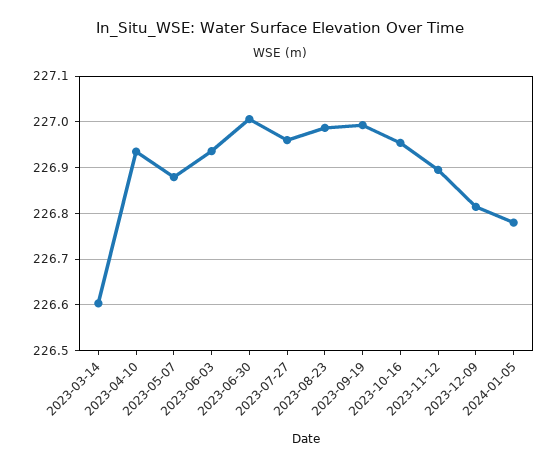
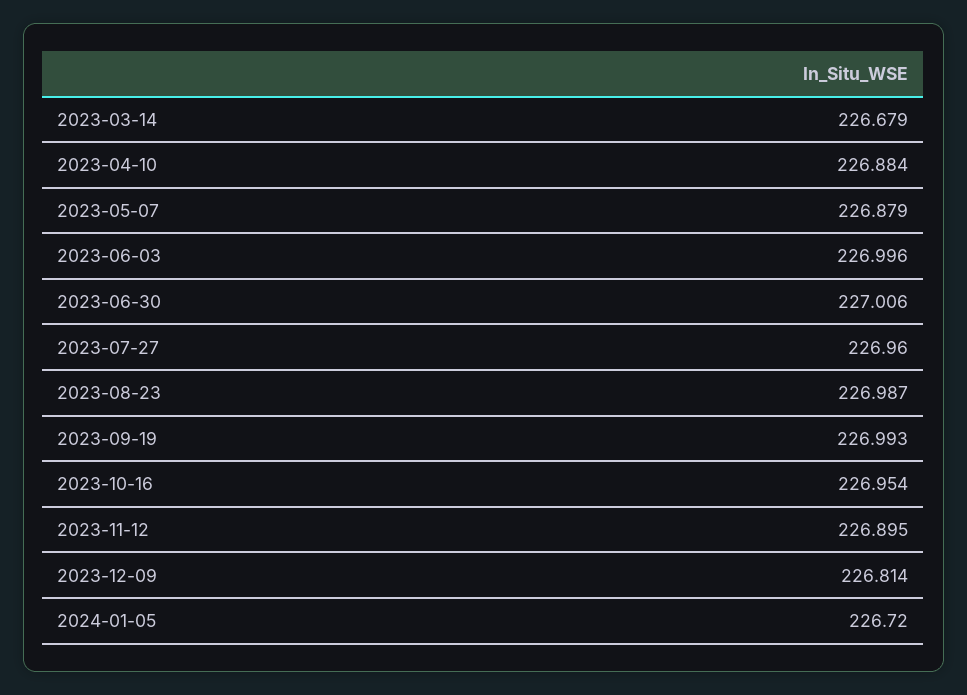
2023-03-14: 226.6 -> 226.679
2023-04-10: 226.94 -> 226.884
2023-06-03: 226.94 -> 226.996
2024-01-05: 226.78 -> 226.72

